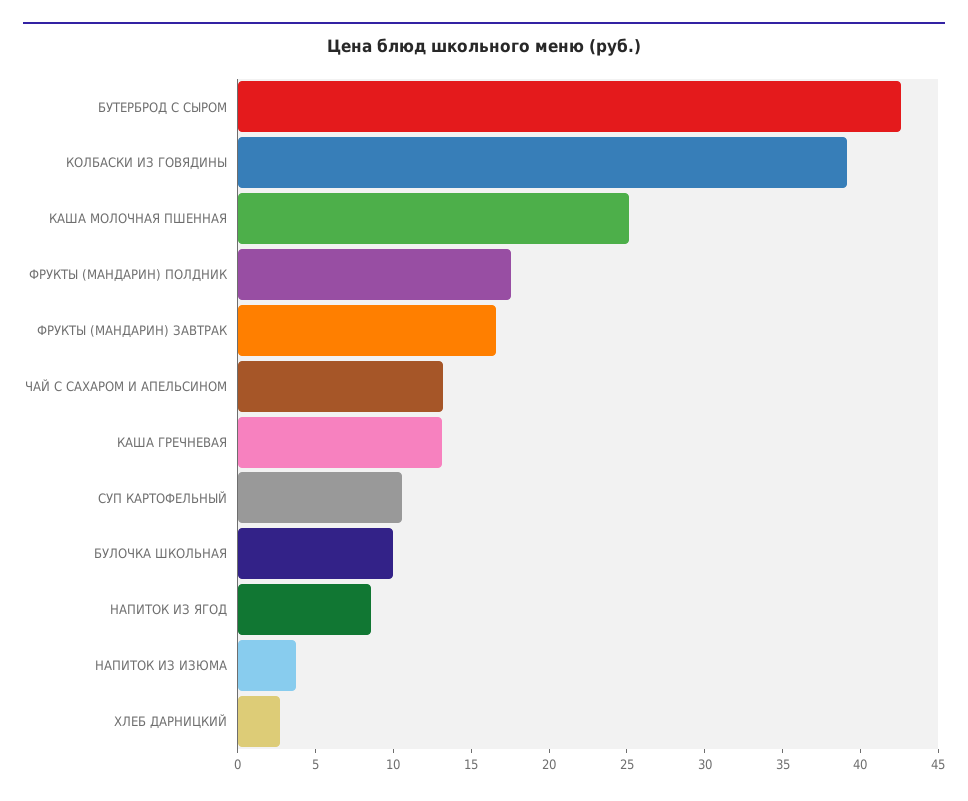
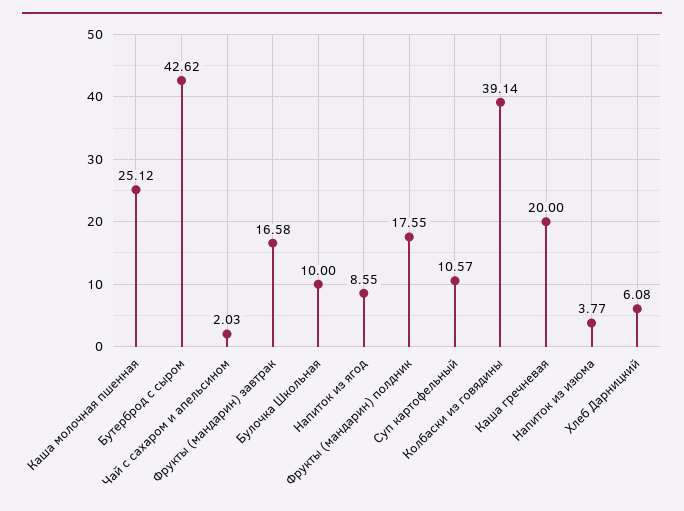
ЧАЙ С САХАРОМ И АПЕЛЬСИНОМ: 13 -> 2.03
КАША ГРЕЧНЕВАЯ: 13 -> 20
ХЛЕБ ДАРНИЦКИЙ: 3 -> 6.08

